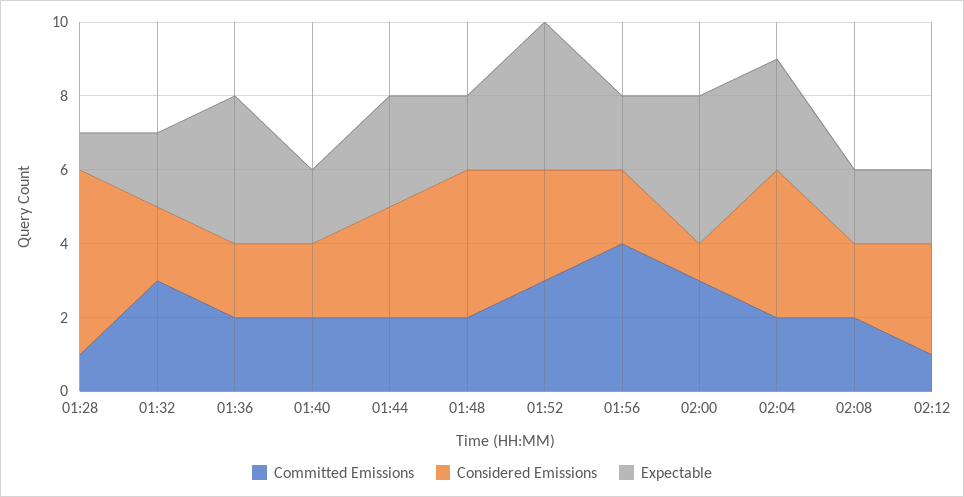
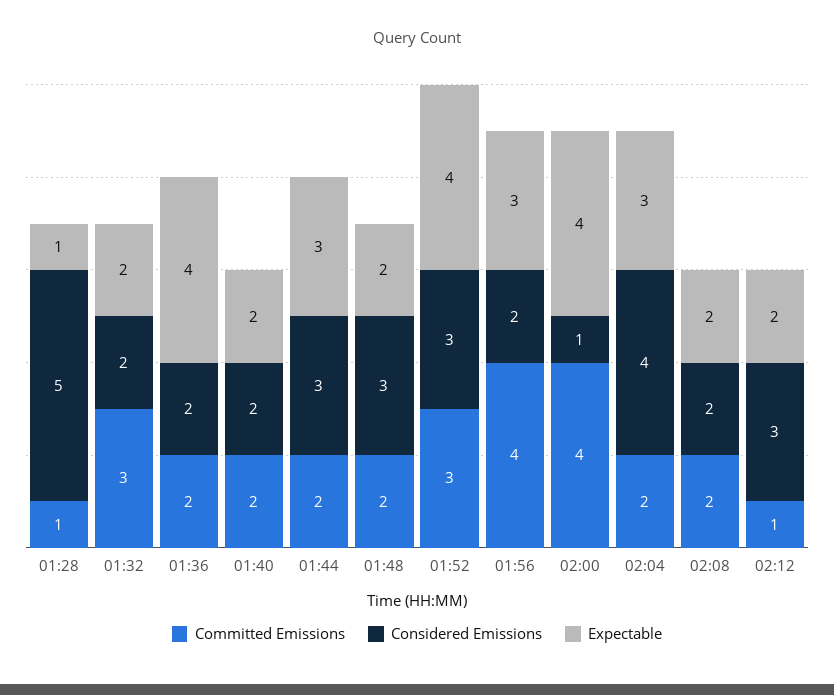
Considered Emissions, 01:48: 4 -> 3
Expectable, 01:56: 2 -> 3
Committed Emissions, 02:00: 3 -> 4

